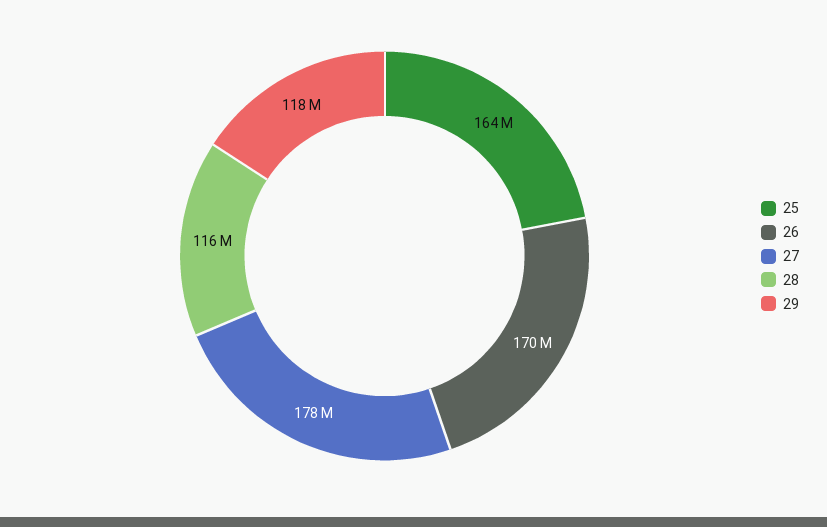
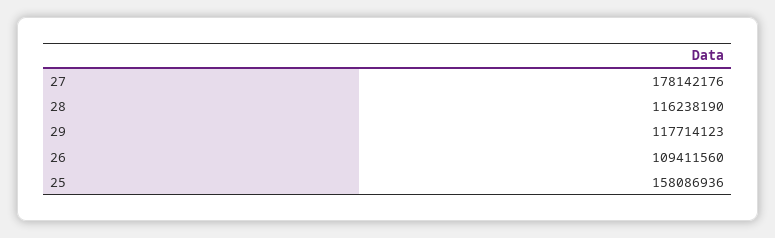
25: 164000000 -> 158086936
26: 170000000 -> 109411560

